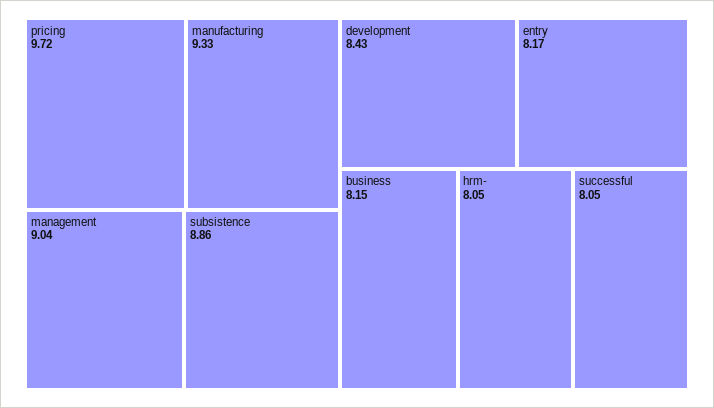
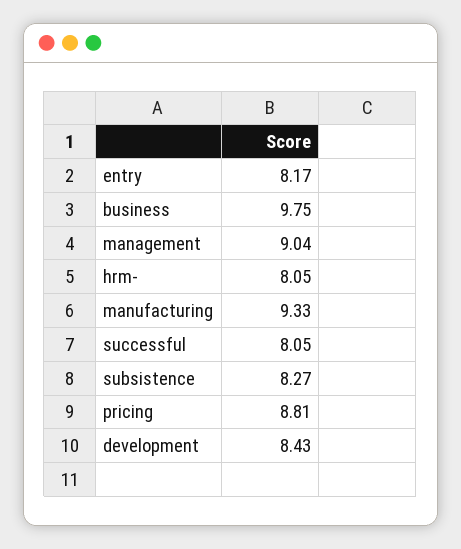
pricing: 9.72 -> 8.81
subsistence: 8.86 -> 8.27
business: 8.15 -> 9.75

